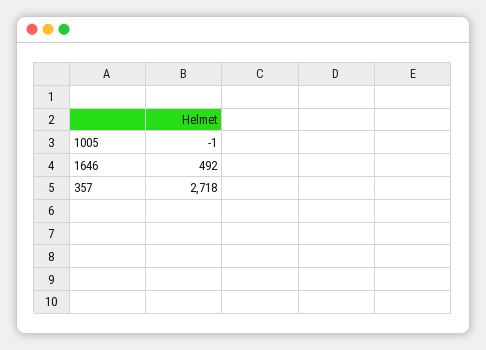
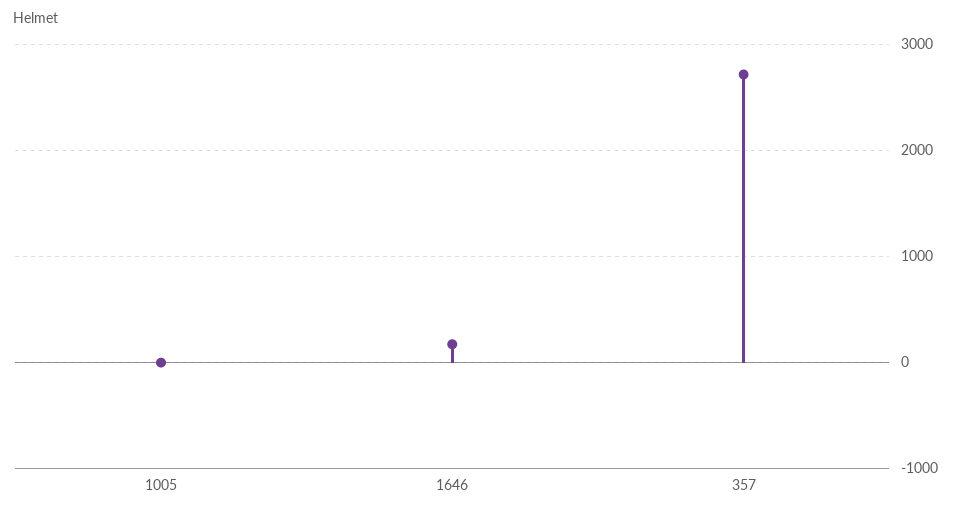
1646: 492 -> 200

